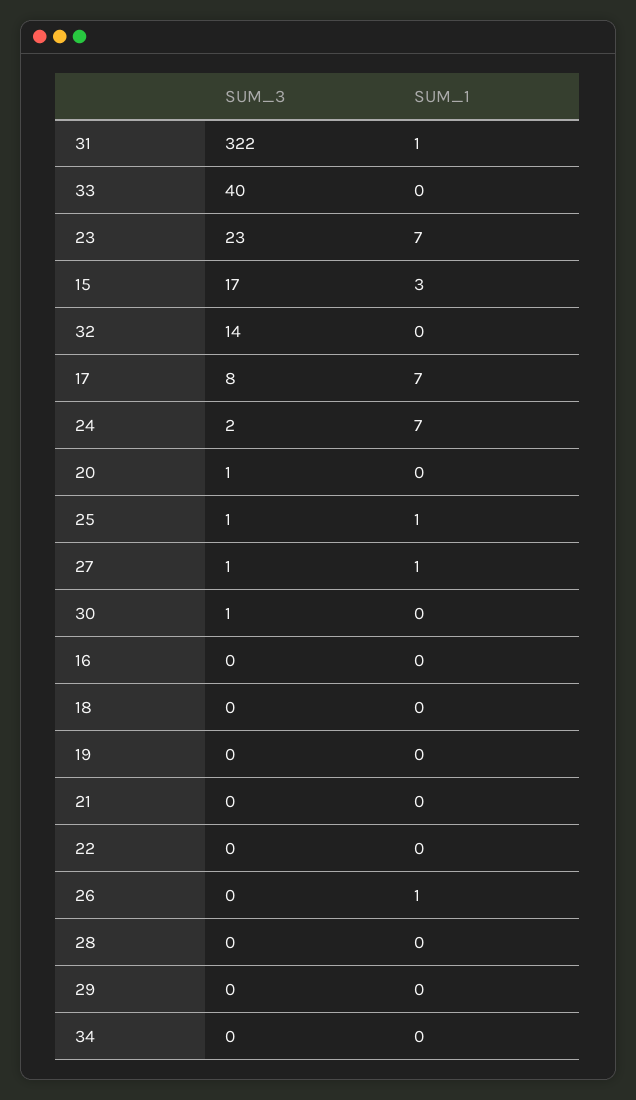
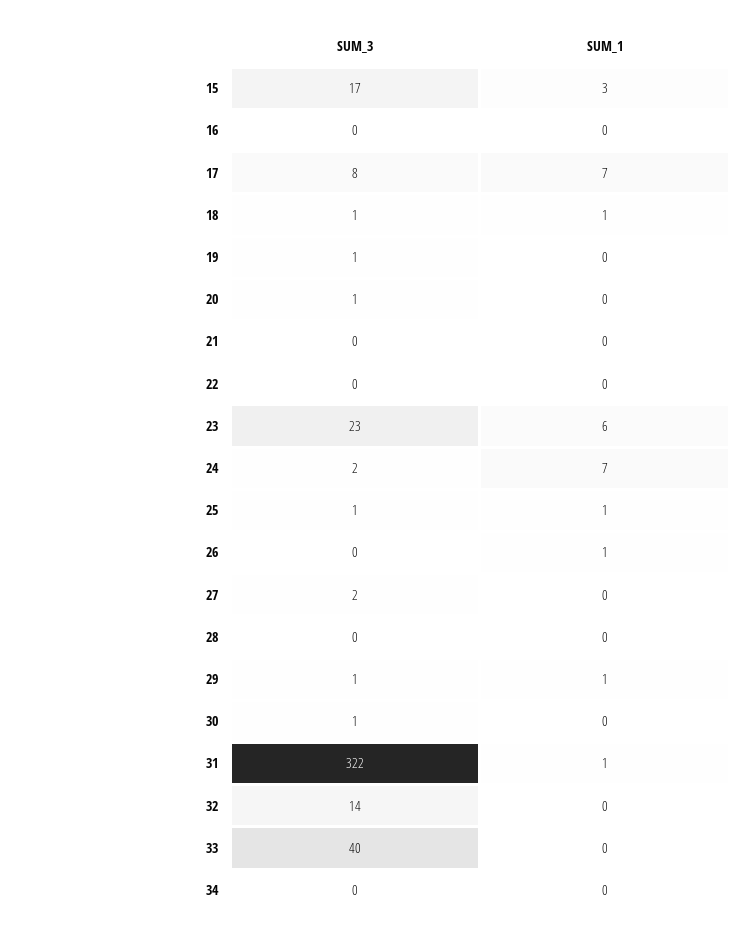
SUM_1, 23: 7 -> 6
SUM_3, 27: 1 -> 2
SUM_1, 27: 1 -> 0
SUM_3, 18: 0 -> 1
SUM_1, 18: 0 -> 1
SUM_3, 19: 0 -> 1
SUM_3, 29: 0 -> 1
SUM_1, 29: 0 -> 1

